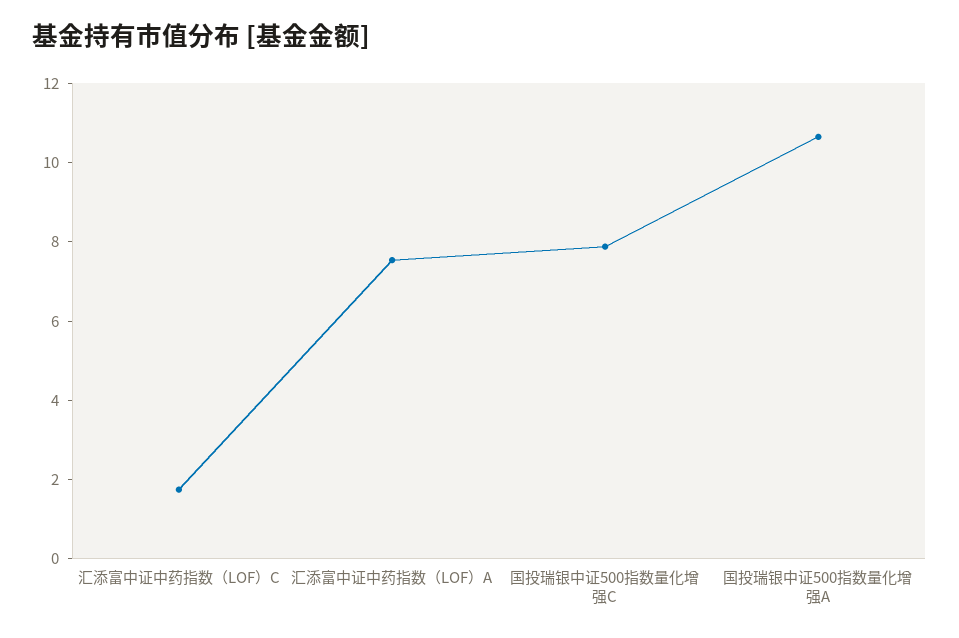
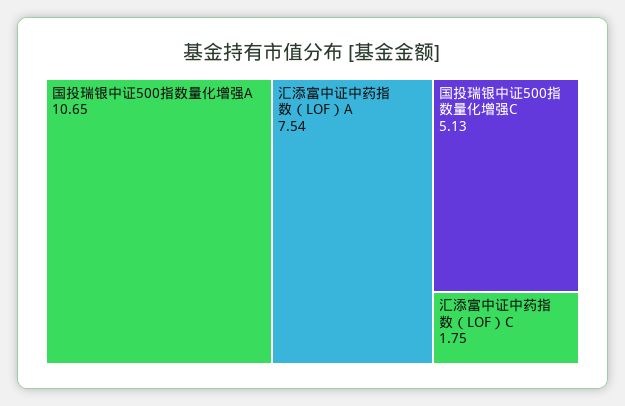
国投瑞银中证500指数量化增强C: 8 -> 5.13

